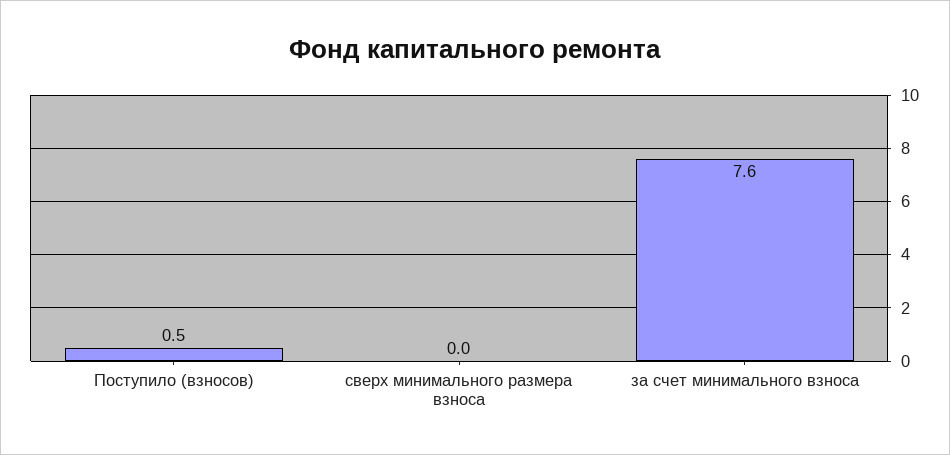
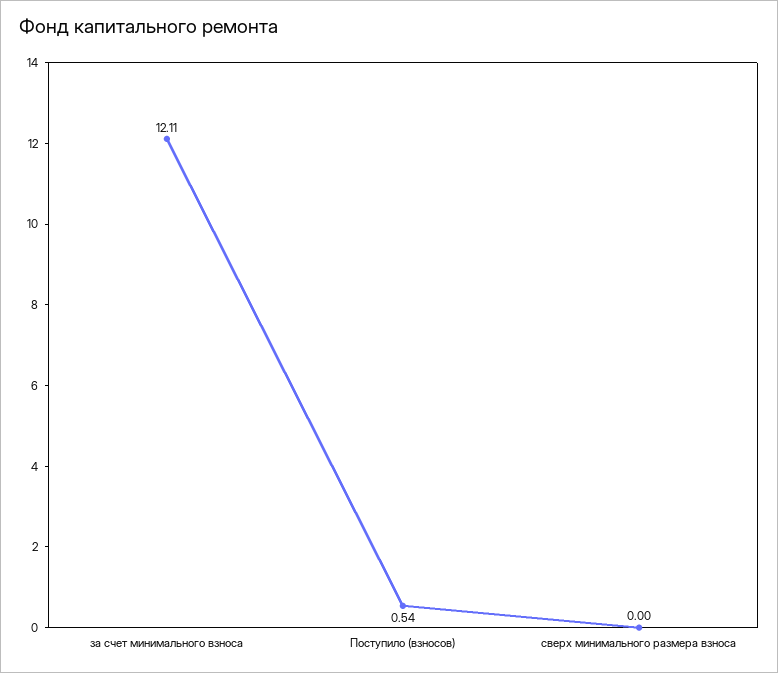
за счет минимального взноса: 7.6 -> 12.11

